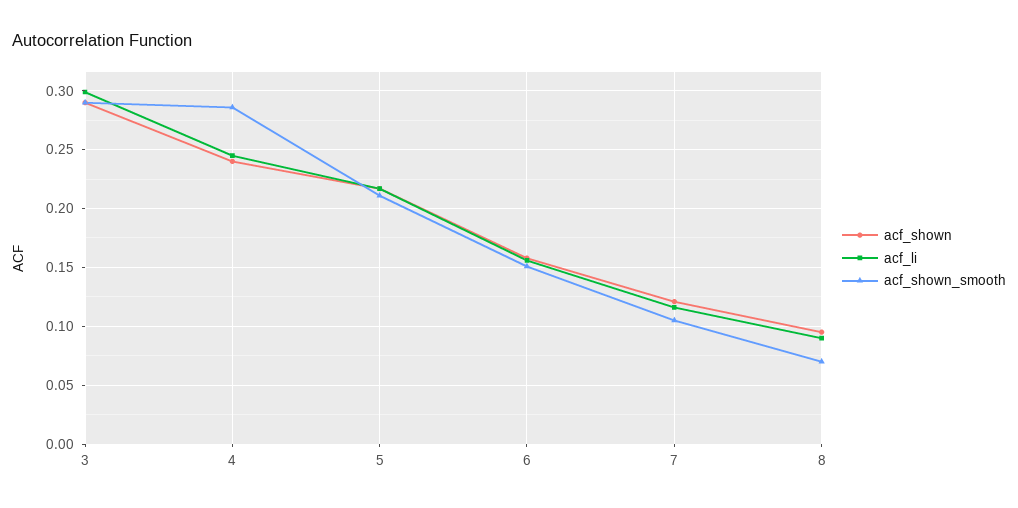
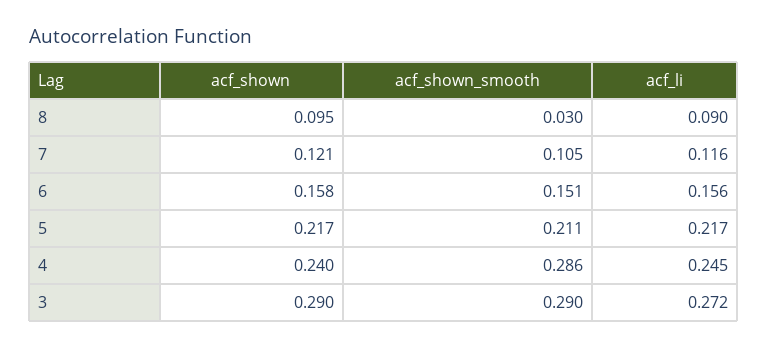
acf_li, 3: 0.3 -> 0.272
acf_shown_smooth, 8: 0.07 -> 0.03

